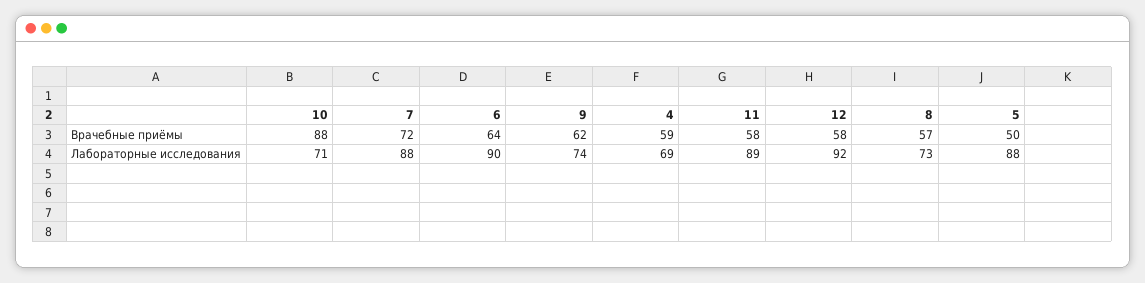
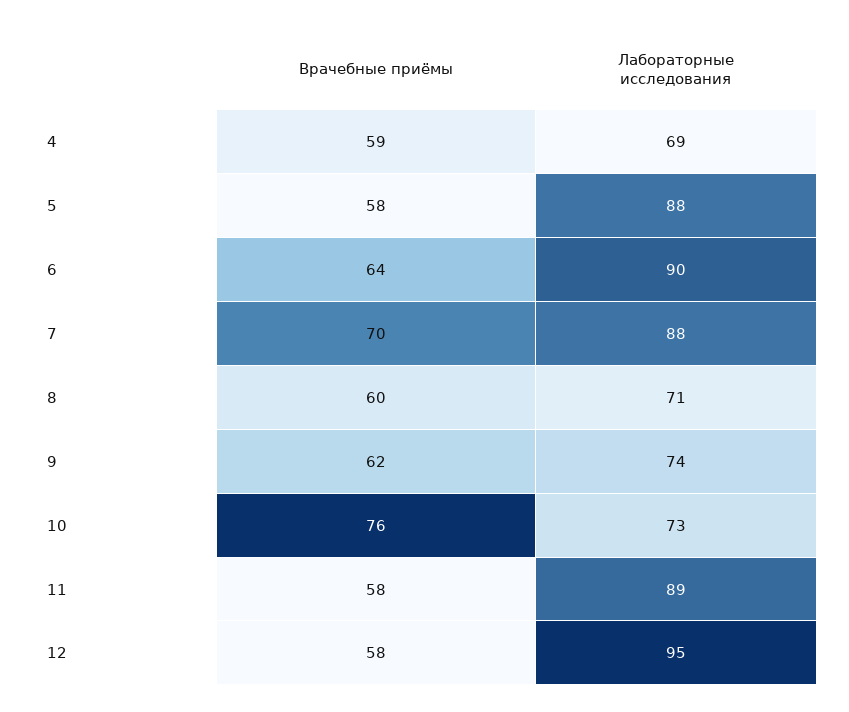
10, Врачебные приёмы: 88 -> 76
7, Врачебные приёмы: 72 -> 70
8, Врачебные приёмы: 57 -> 60
5, Врачебные приёмы: 50 -> 58
10, Лабораторные исследования: 71 -> 73
12, Лабораторные исследования: 92 -> 95
8, Лабораторные исследования: 73 -> 71

